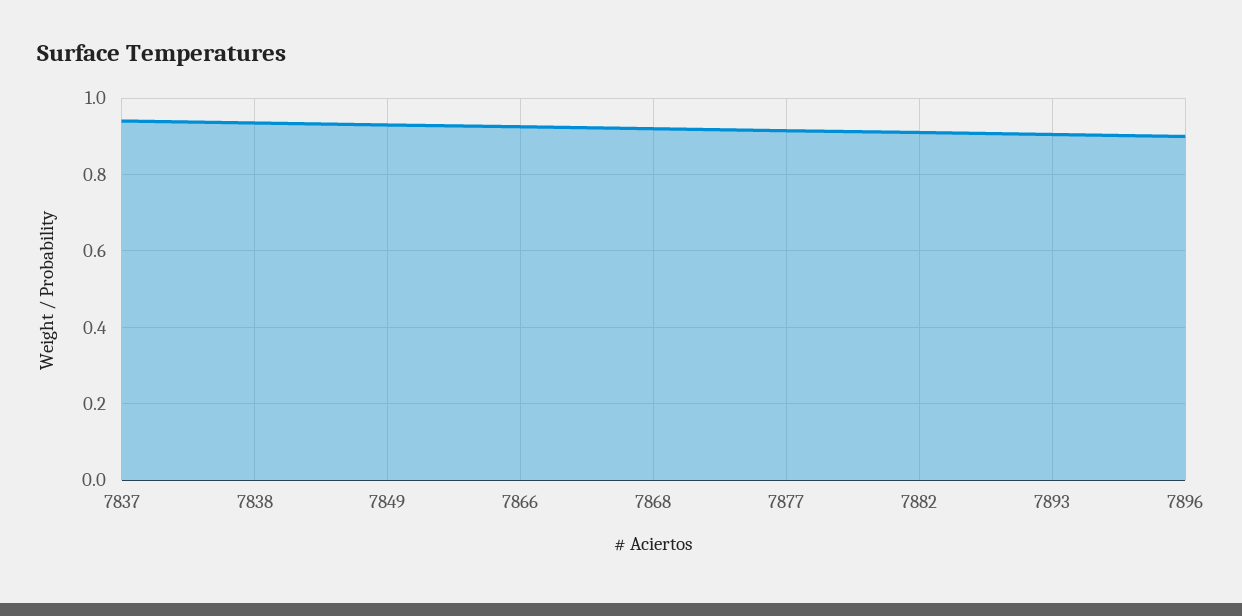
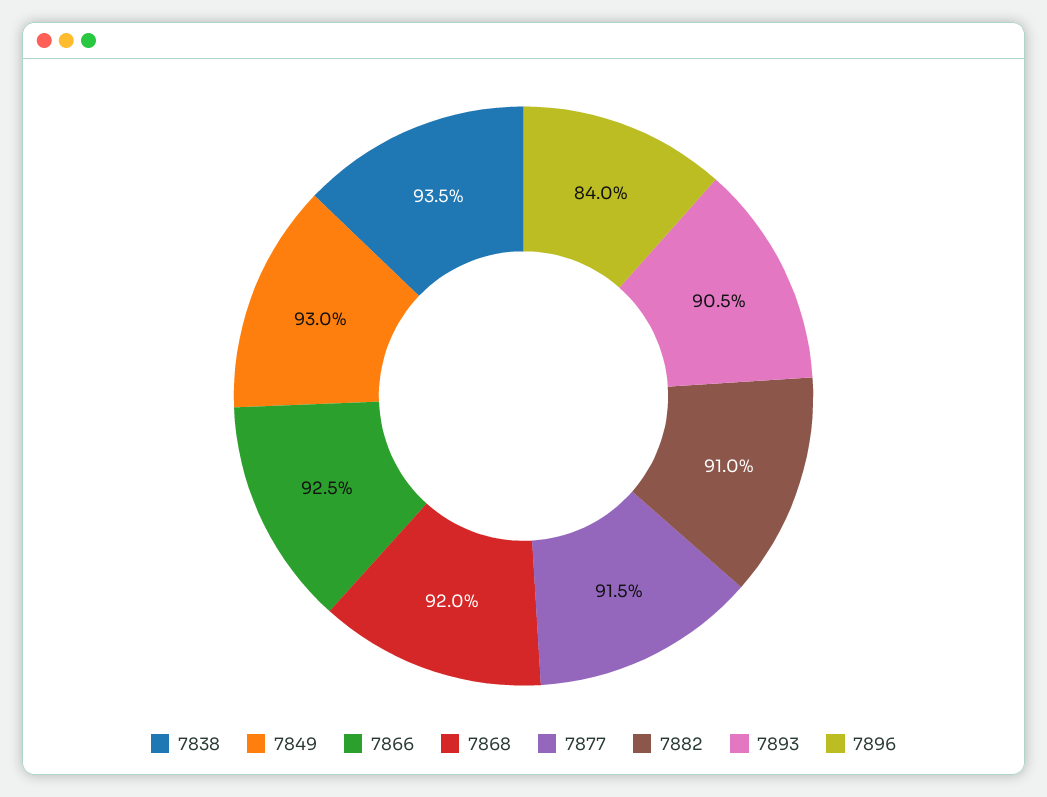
7837: 0.94 -> none
7896: 0.9 -> 0.84

